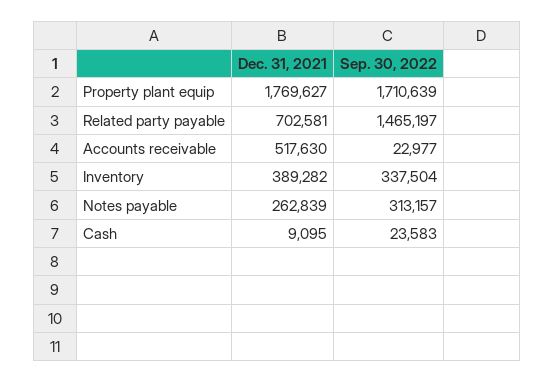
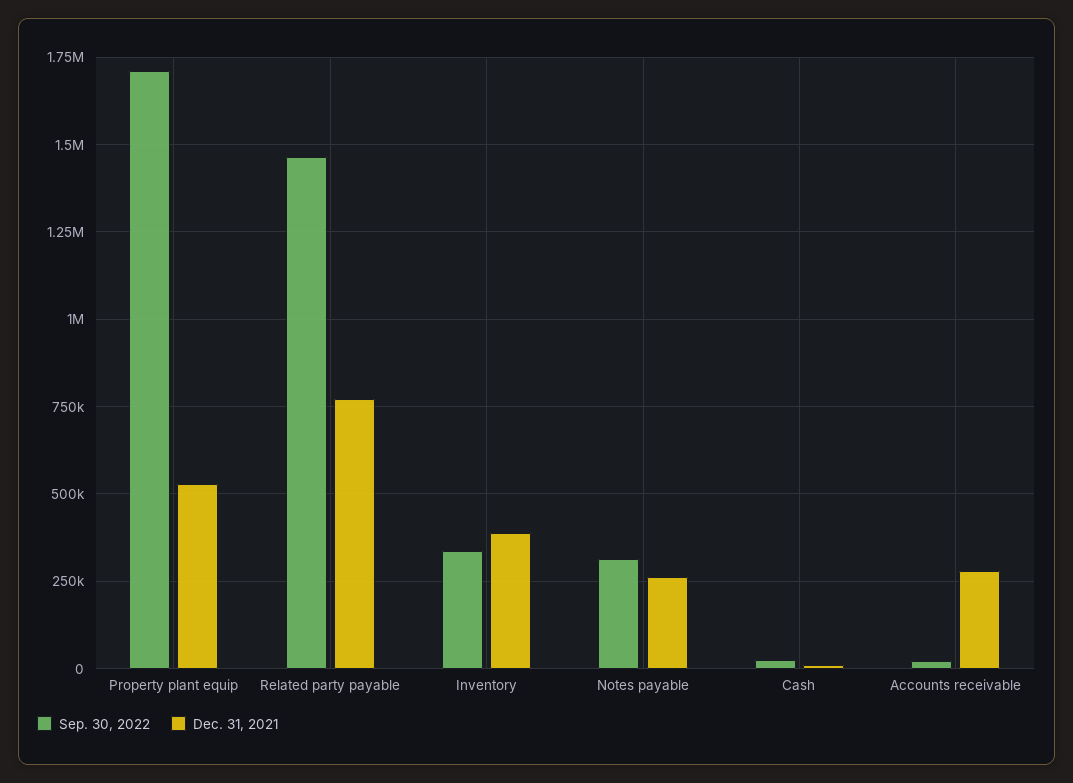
Dec. 31, 2021, Property plant equip: 1769627 -> 525000
Dec. 31, 2021, Related party payable: 702581 -> 775000
Dec. 31, 2021, Accounts receivable: 517630 -> 275000

